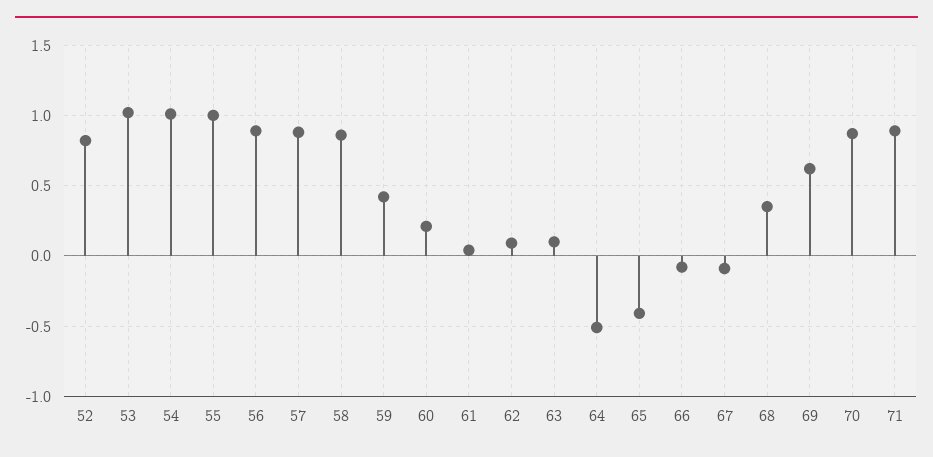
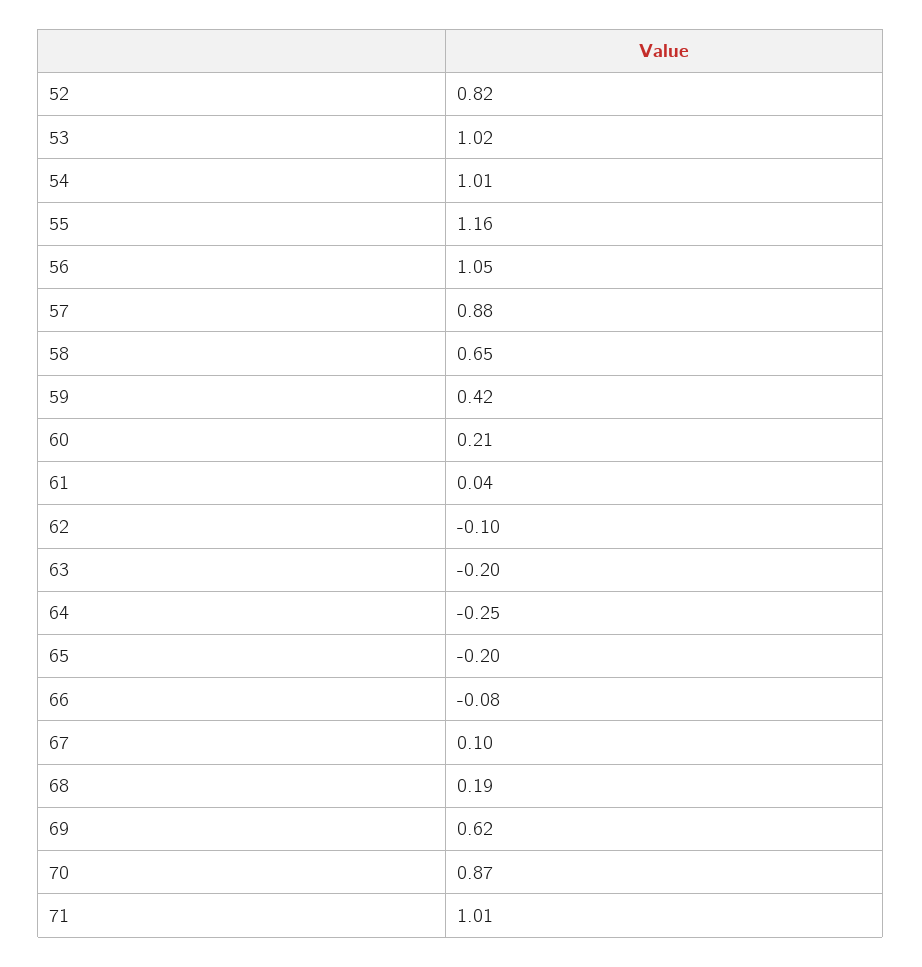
55: 1 -> 1.16
56: 0.9 -> 1.05
58: 0.85 -> 0.65
62: 0.1 -> -0.1
63: 0.1 -> -0.2
64: -0.5 -> -0.25
65: -0.4 -> -0.2
67: -0.1 -> 0.1
68: 0.35 -> 0.19
71: 0.9 -> 1.01

